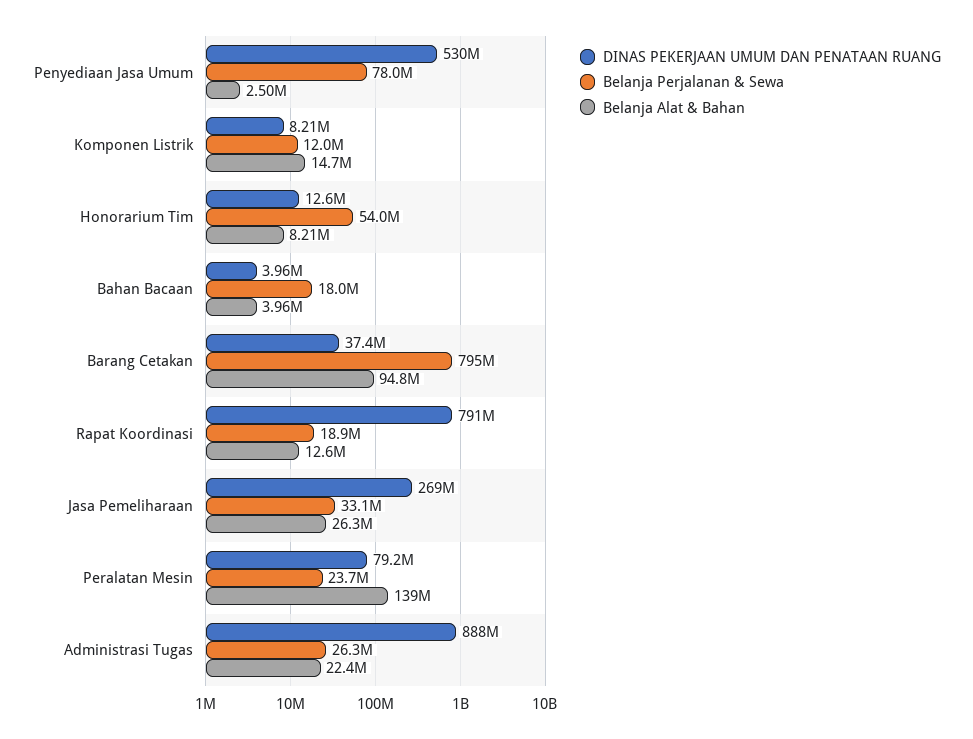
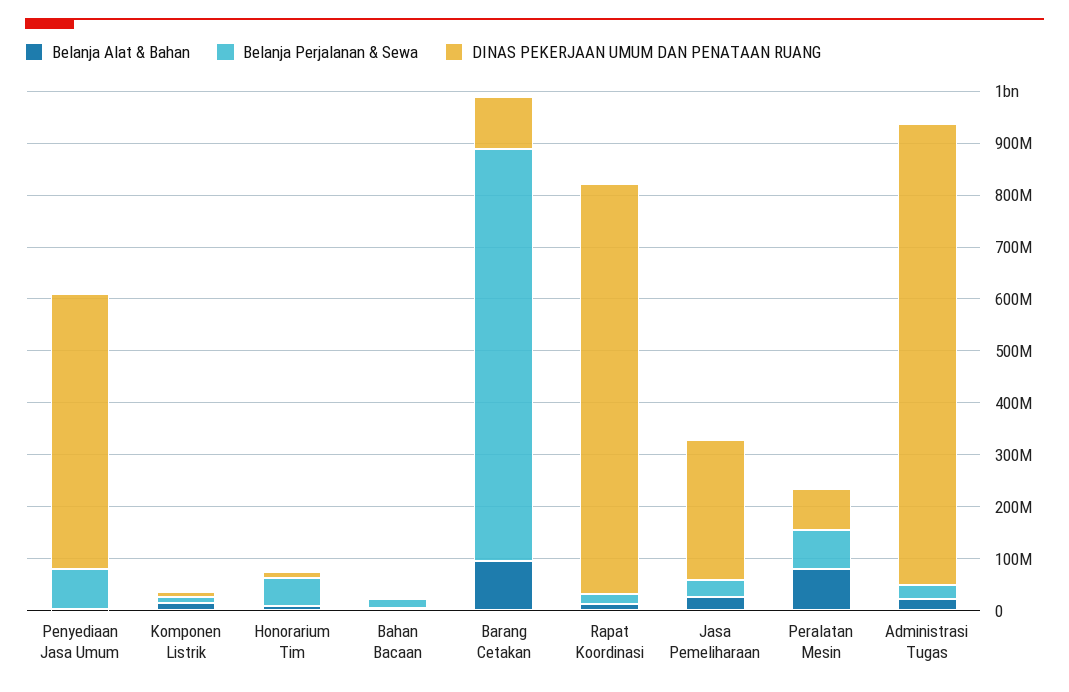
DINAS PEKERJAAN UMUM DAN PENATAAN RUANG, Barang Cetakan: 37400000 -> 100000000
Belanja Perjalanan & Sewa, Peralatan Mesin: 23700000 -> 80000000
Belanja Alat & Bahan, Peralatan Mesin: 139000000 -> 80000000

